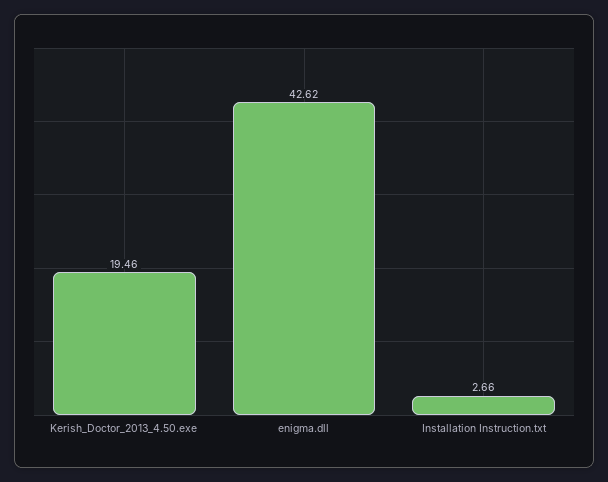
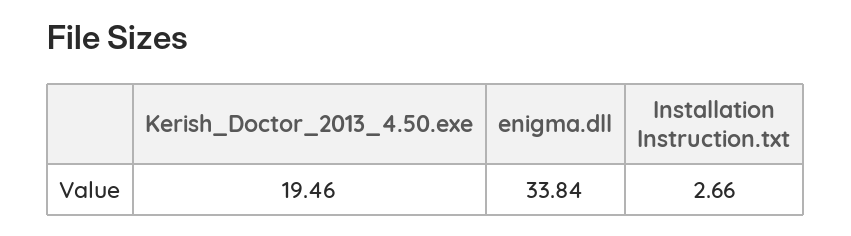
enigma.dll: 42.62 -> 33.84

